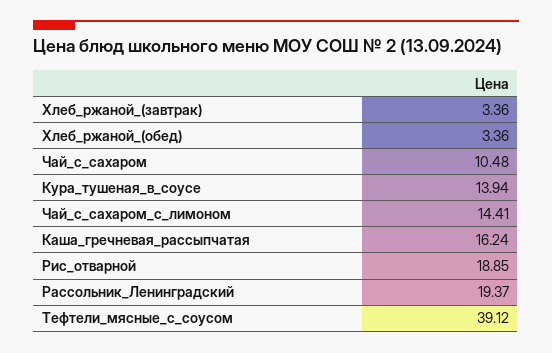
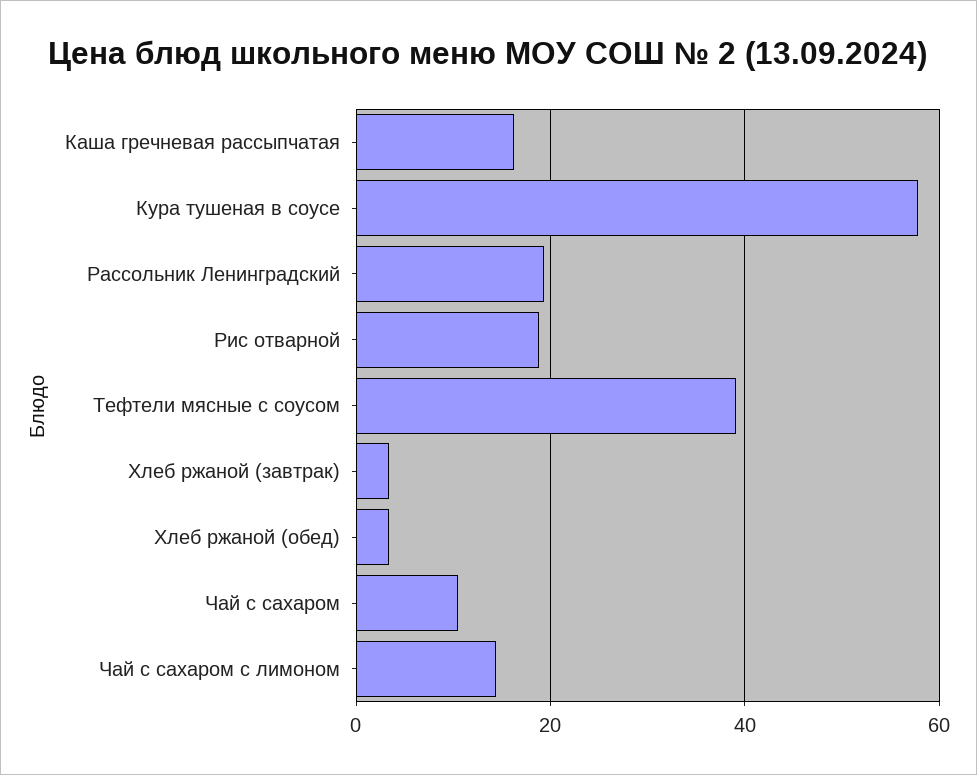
Кура_тушеная_в_соусе: 13.94 -> 58

